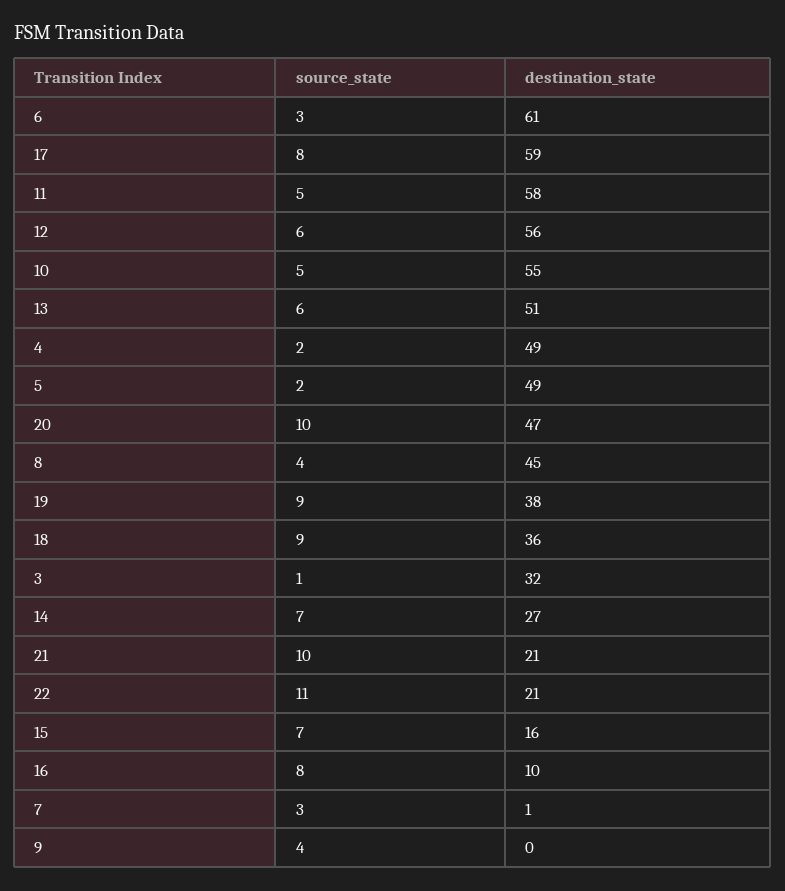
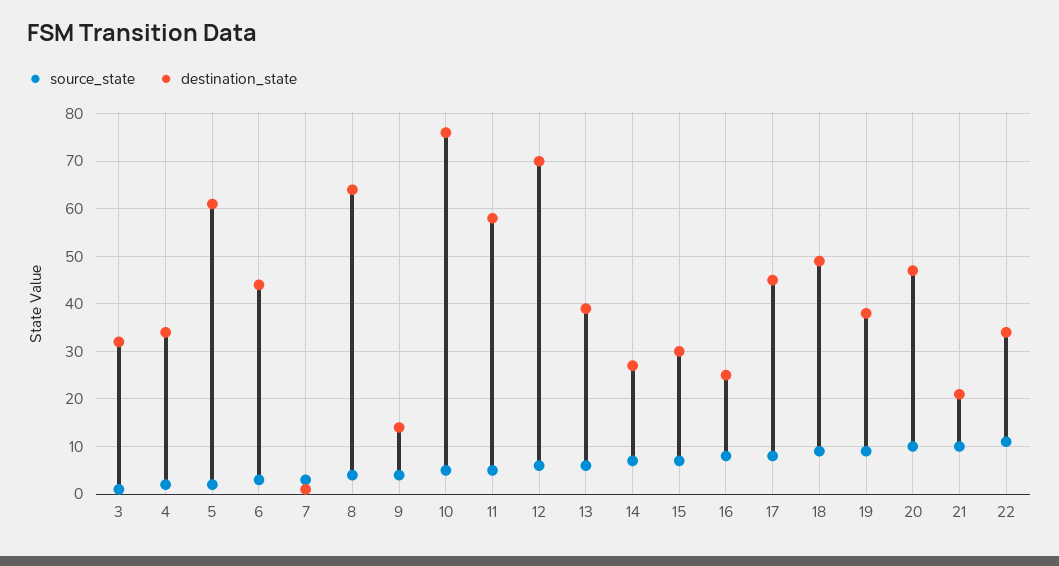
destination_state, 6: 61 -> 45
destination_state, 17: 59 -> 45
destination_state, 12: 56 -> 70
destination_state, 10: 55 -> 75
destination_state, 13: 51 -> 40
destination_state, 4: 49 -> 35
destination_state, 5: 49 -> 60
destination_state, 8: 45 -> 65
destination_state, 18: 36 -> 50
destination_state, 22: 21 -> 35
destination_state, 15: 16 -> 30
destination_state, 16: 10 -> 25
destination_state, 9: 0 -> 15

